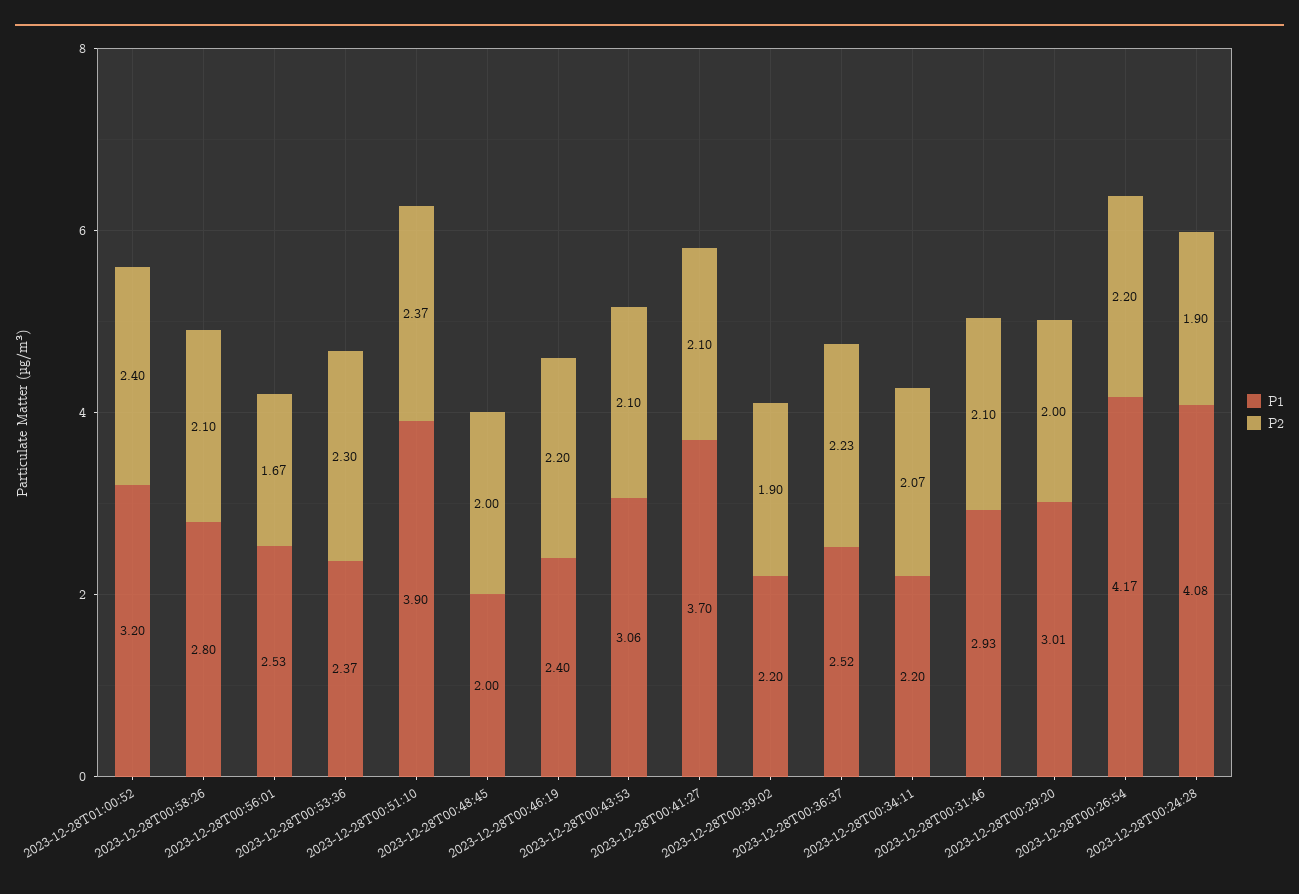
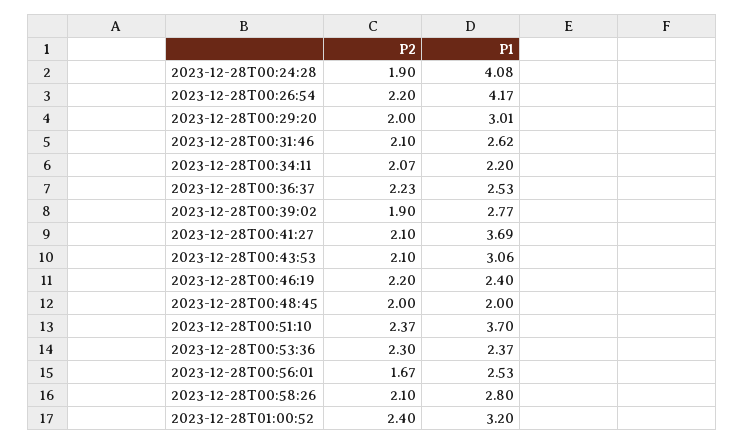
P1, 2023-12-28T00:51:10: 3.9 -> 3.7
P1, 2023-12-28T00:41:27: 3.7 -> 3.69
P1, 2023-12-28T00:39:02: 2.2 -> 2.77
P1, 2023-12-28T00:36:37: 2.52 -> 2.53
P1, 2023-12-28T00:31:46: 2.93 -> 2.62

